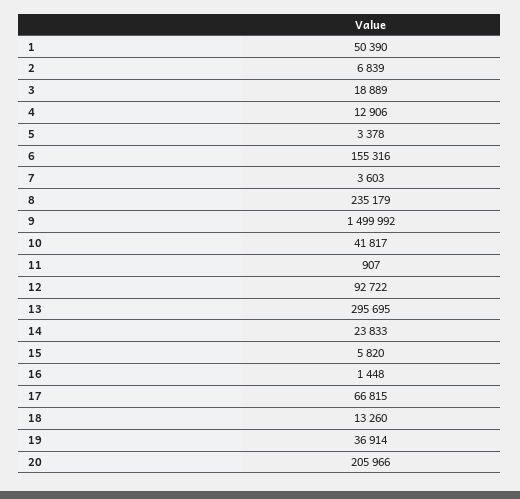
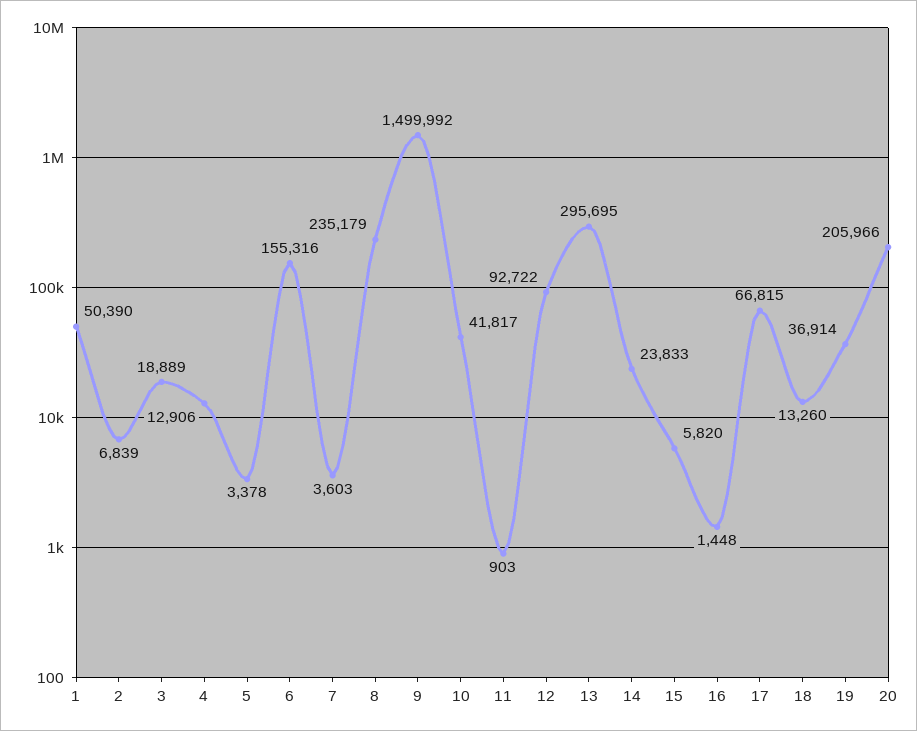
11: 907 -> 903

